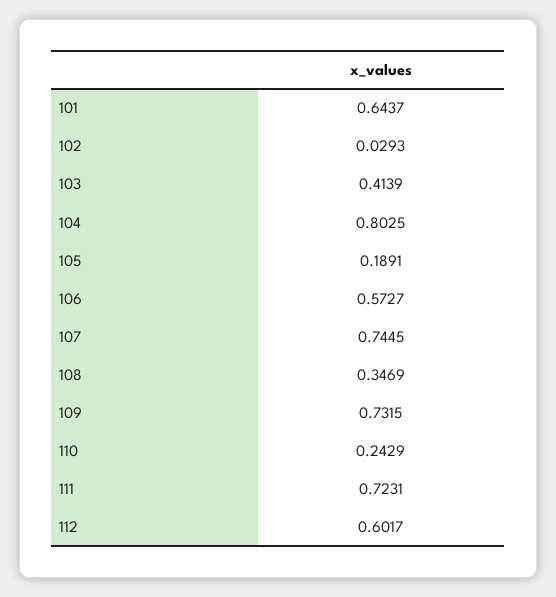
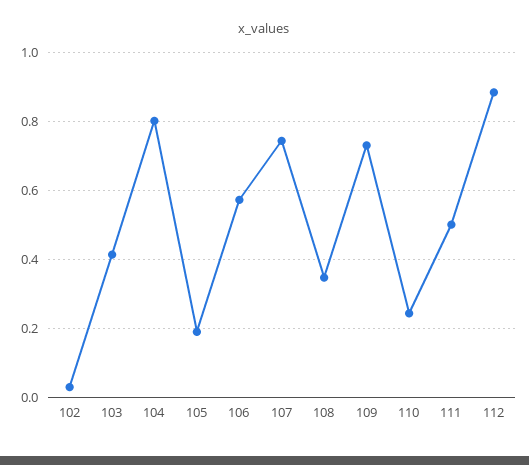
101: 0.6437 -> none
111: 0.7231 -> 0.5
112: 0.6017 -> 0.88

